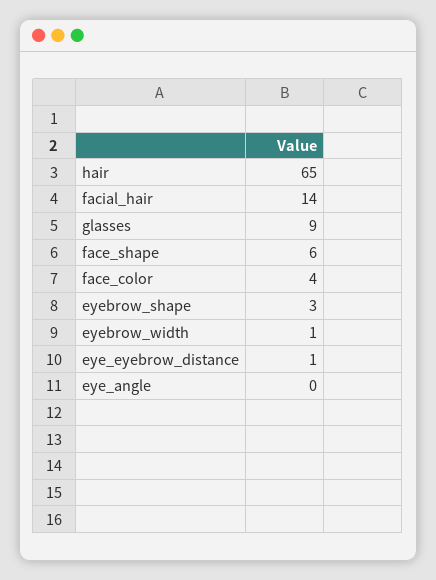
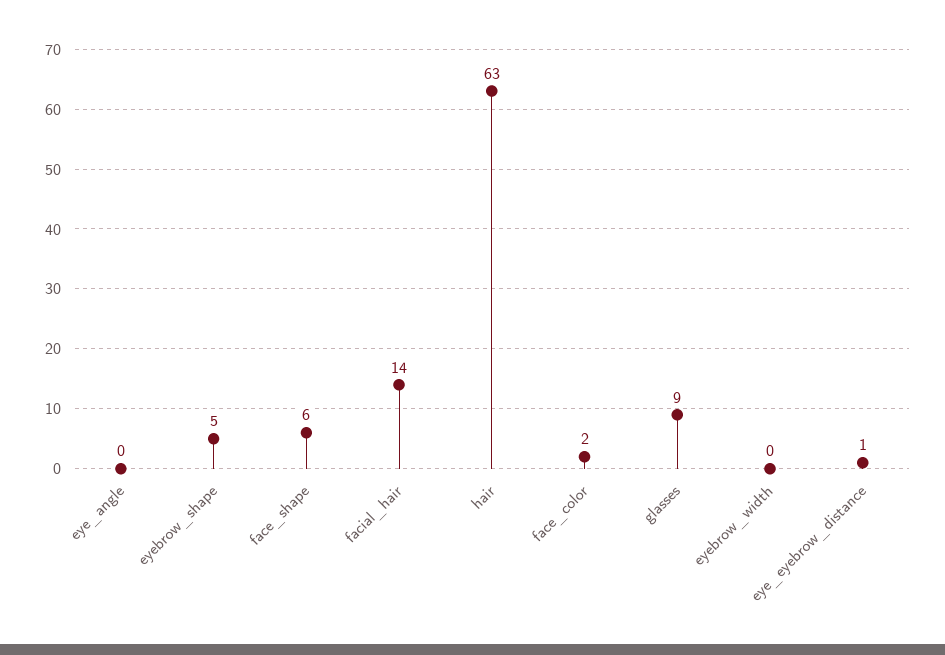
hair: 65 -> 63
face_color: 4 -> 2
eyebrow_shape: 3 -> 5
eyebrow_width: 1 -> 0

